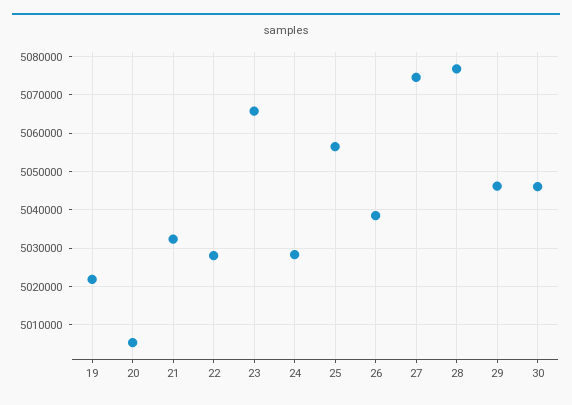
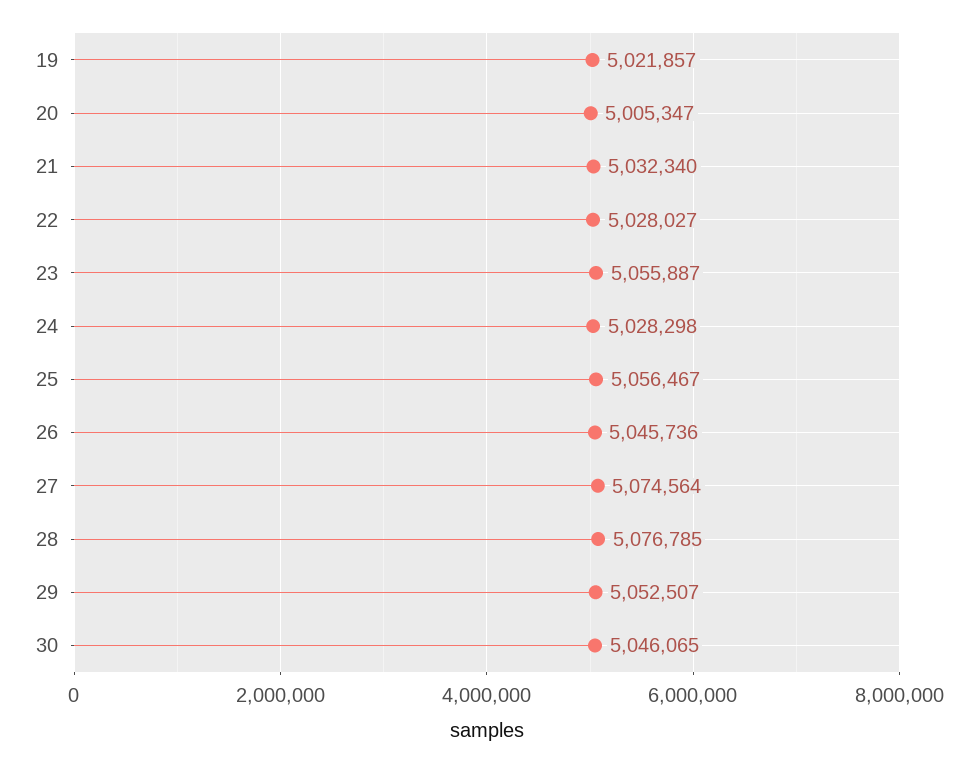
23: 5066000 -> 5055887
26: 5038000 -> 5045736
29: 5046000 -> 5052507

